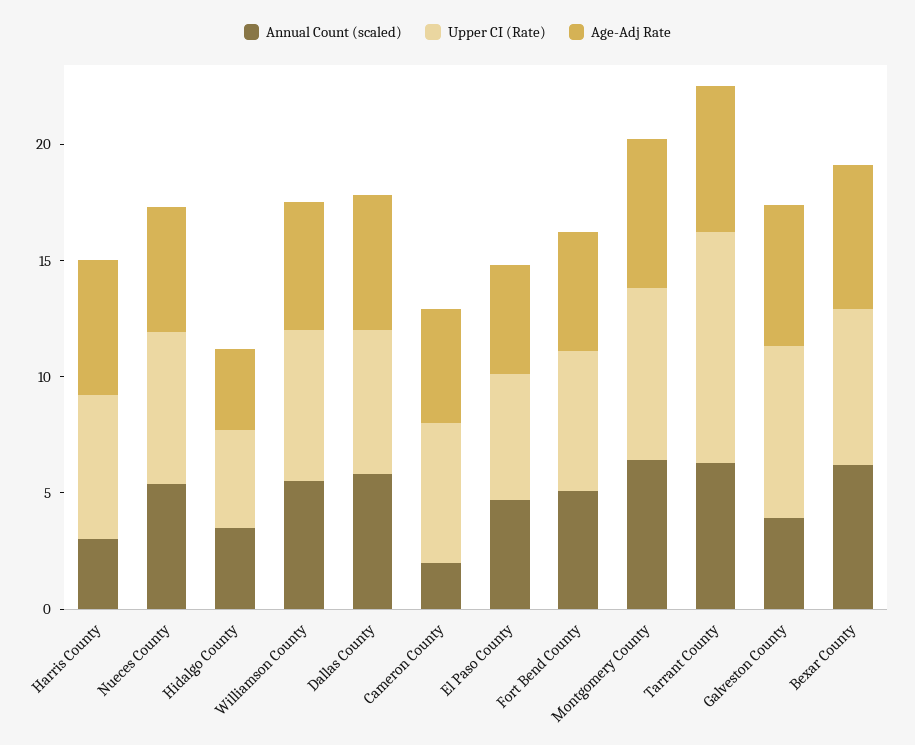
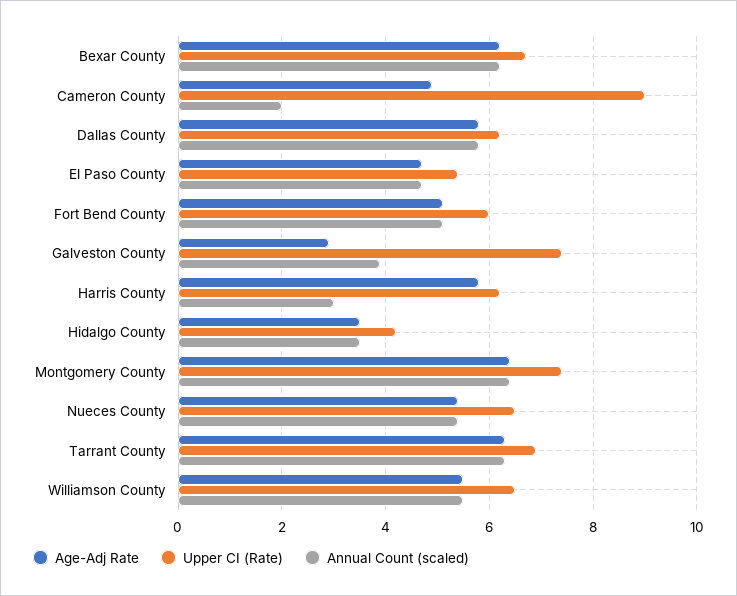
Upper CI (Rate), Cameron County: 6 -> 9
Upper CI (Rate), Tarrant County: 10 -> 7
Age-Adj Rate, Galveston County: 6 -> 3

